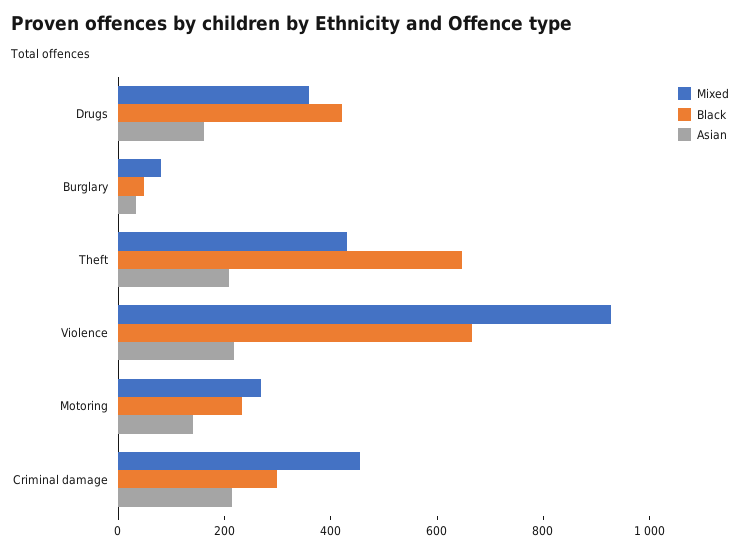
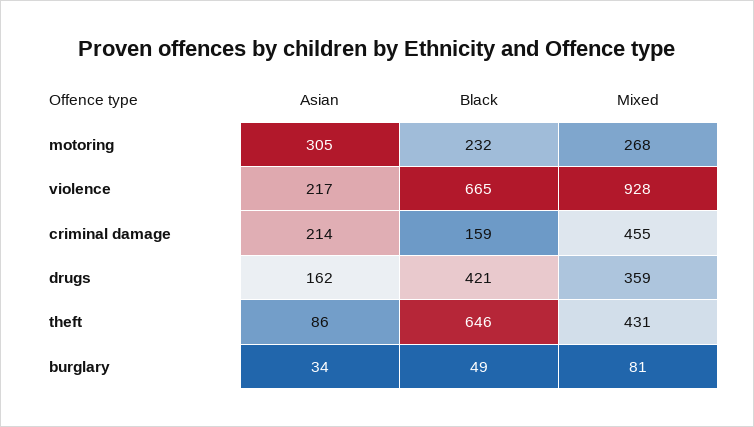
Asian, Theft: 200 -> 86
Asian, Motoring: 150 -> 305
Black, Criminal damage: 300 -> 159

